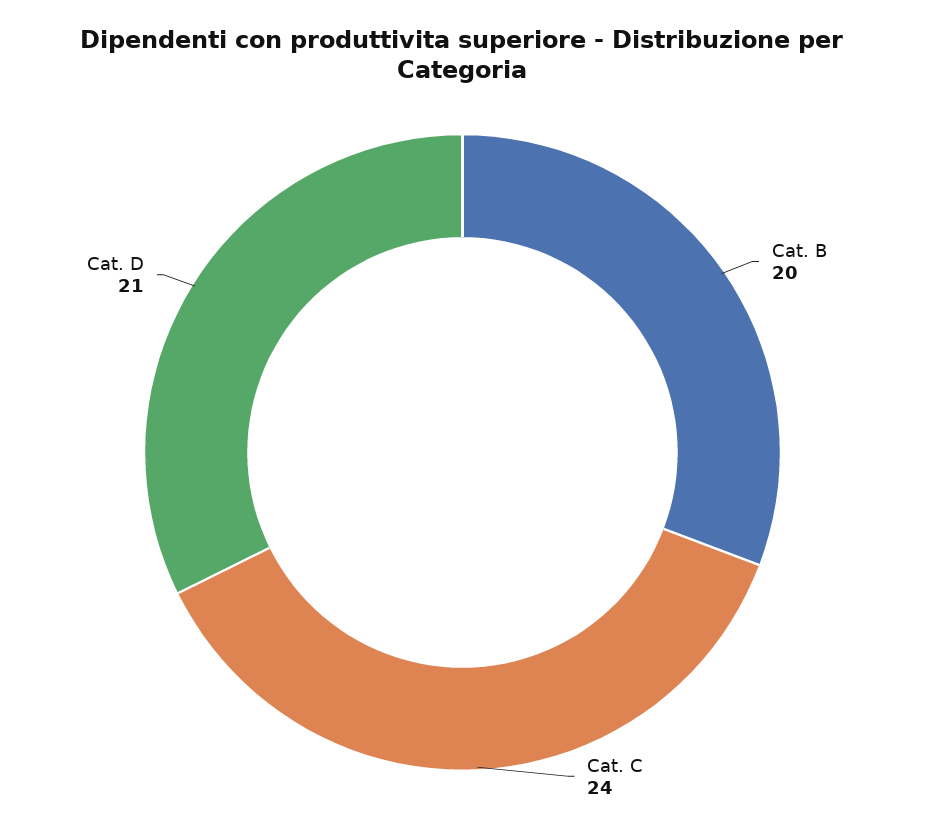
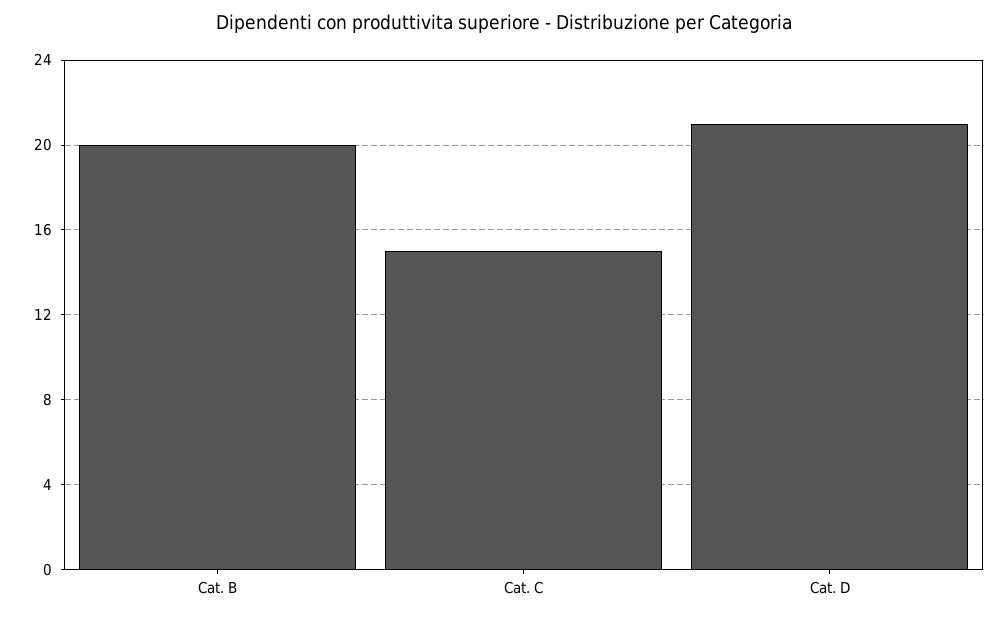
Cat. C: 24 -> 15

